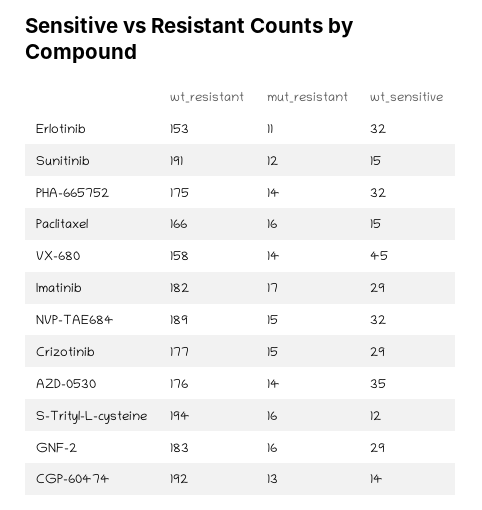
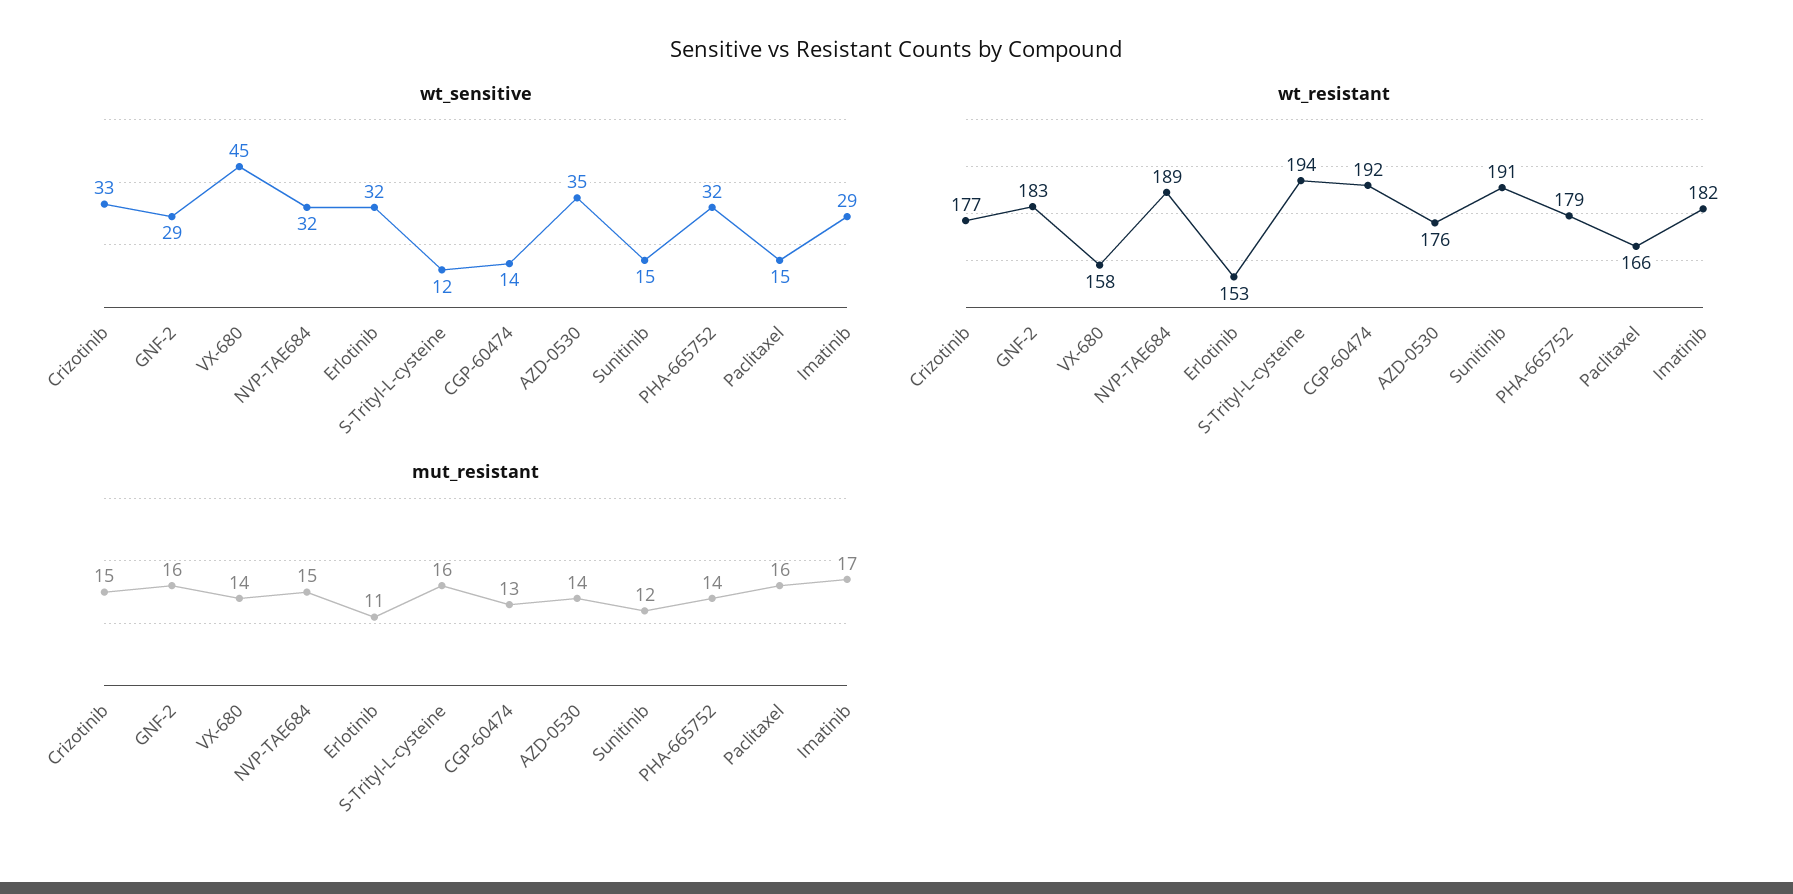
wt_resistant, PHA-665752: 175 -> 179
wt_sensitive, Crizotinib: 29 -> 33

